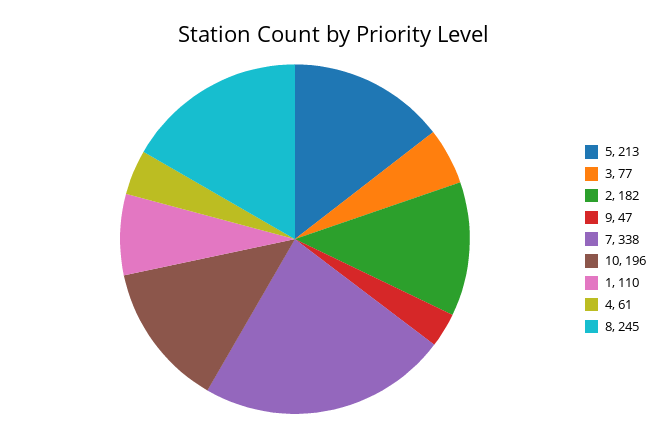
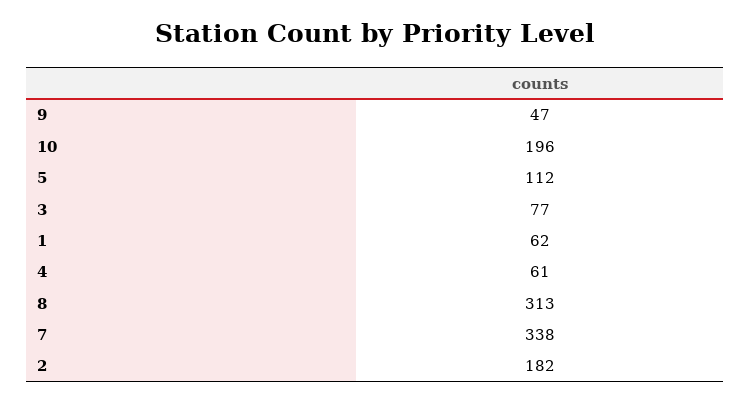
5: 213 -> 112
1: 110 -> 62
8: 245 -> 313

